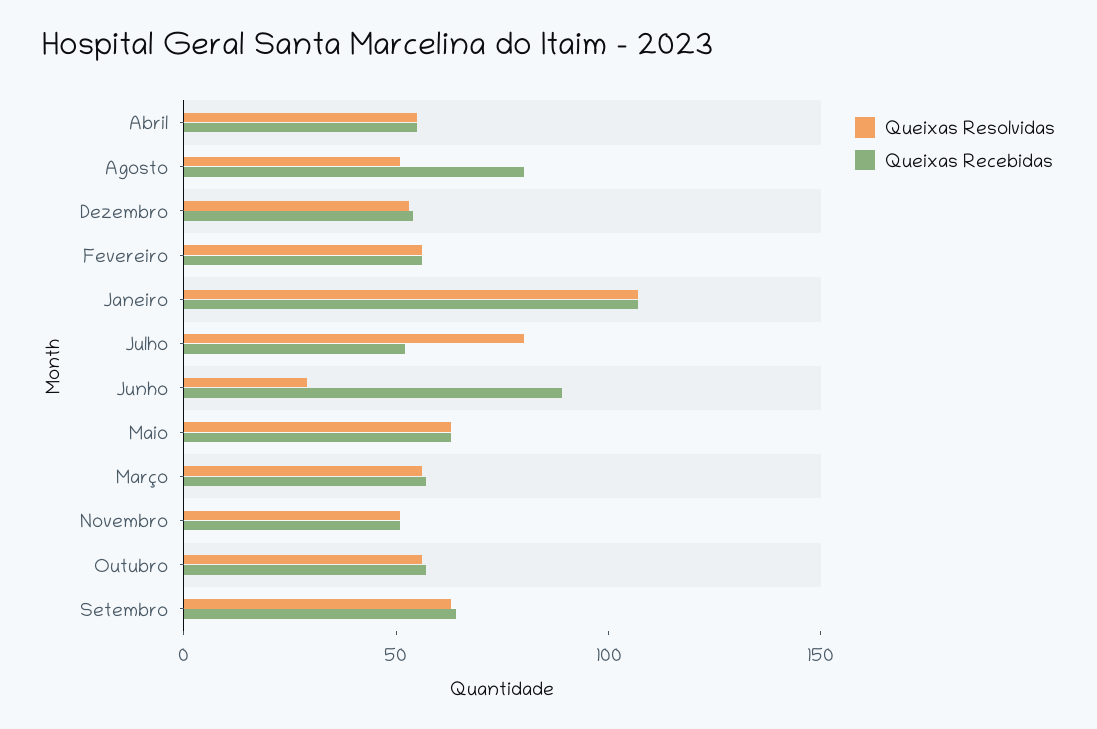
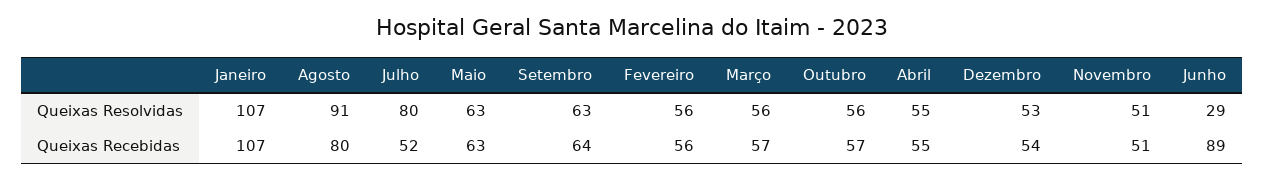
Queixas Resolvidas, Agosto: 50 -> 91

